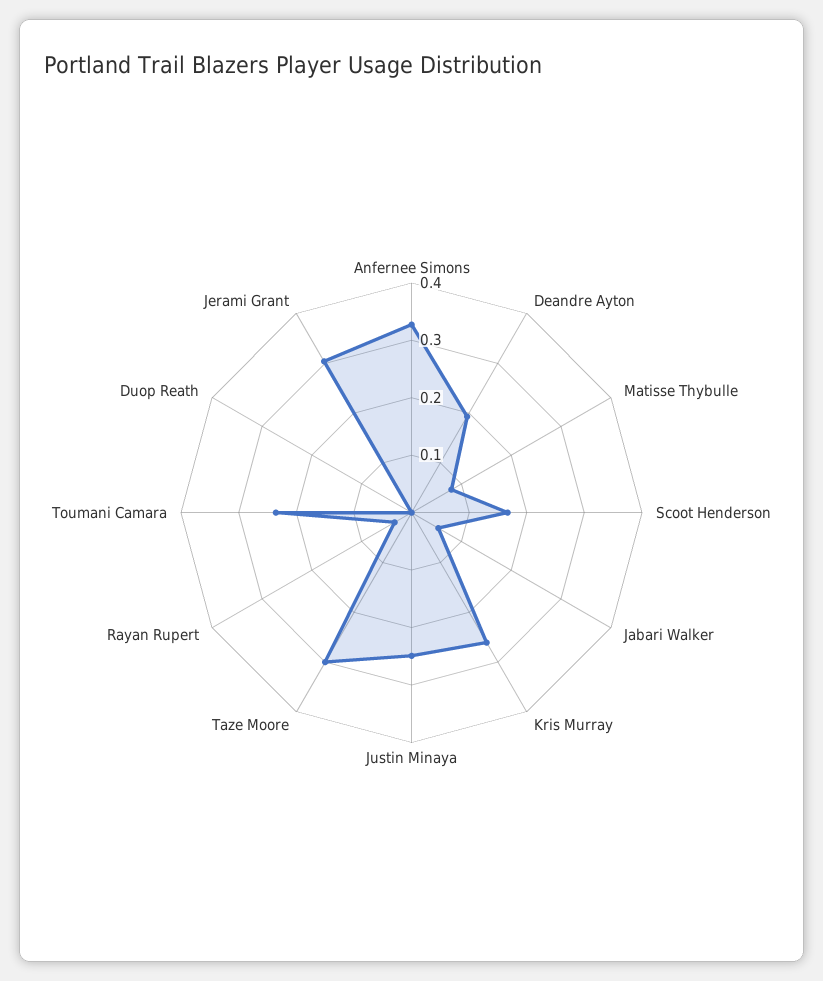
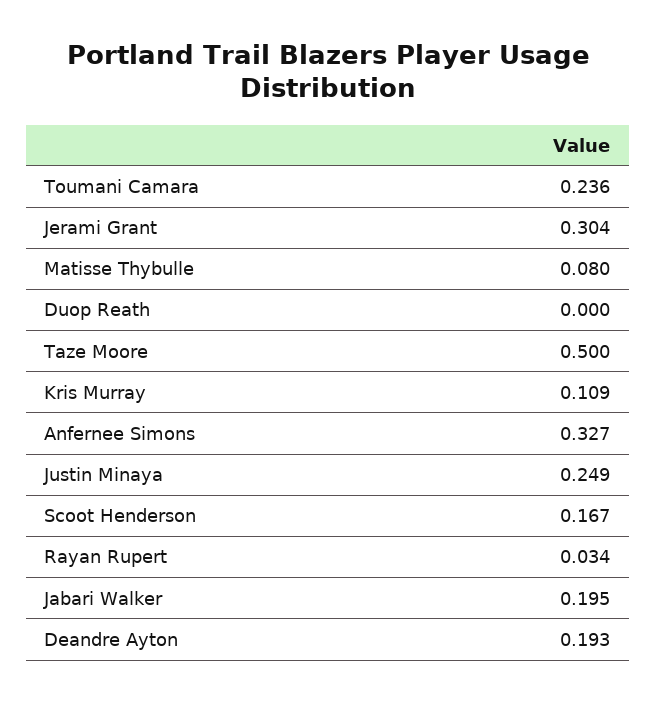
Jabari Walker: 0.06 -> 0.195
Kris Murray: 0.26 -> 0.109
Taze Moore: 0.3 -> 0.5

